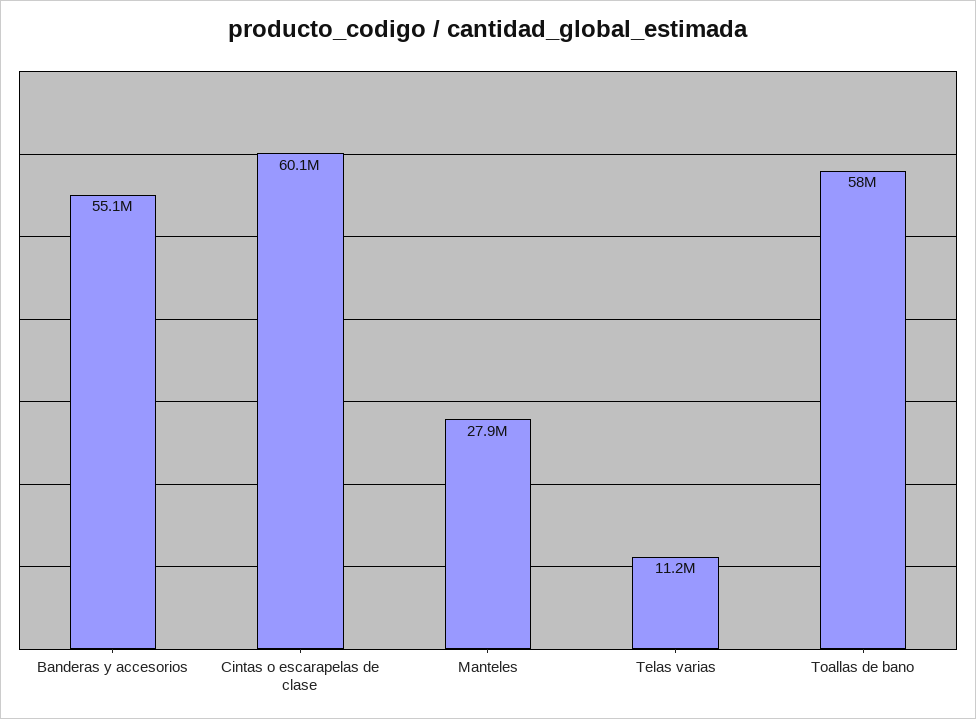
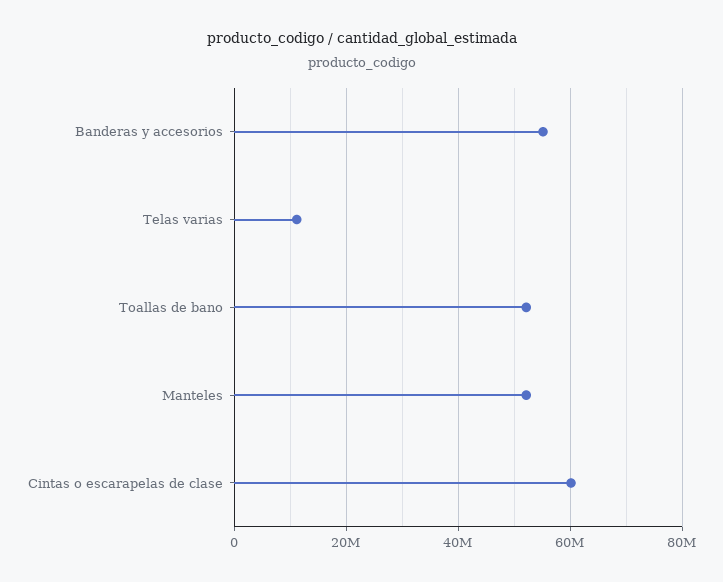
Manteles: 27900000 -> 52000000
Toallas de bano: 58000000 -> 52000000

